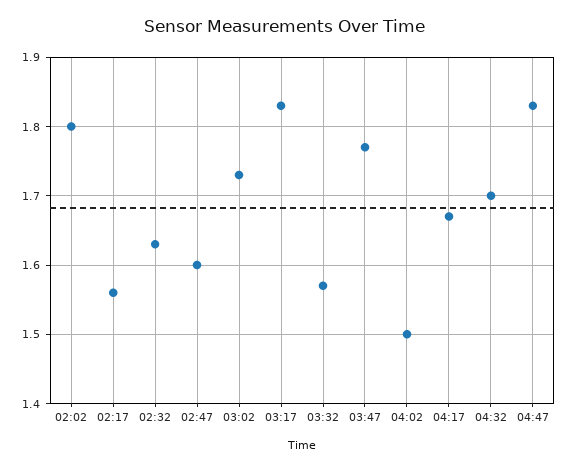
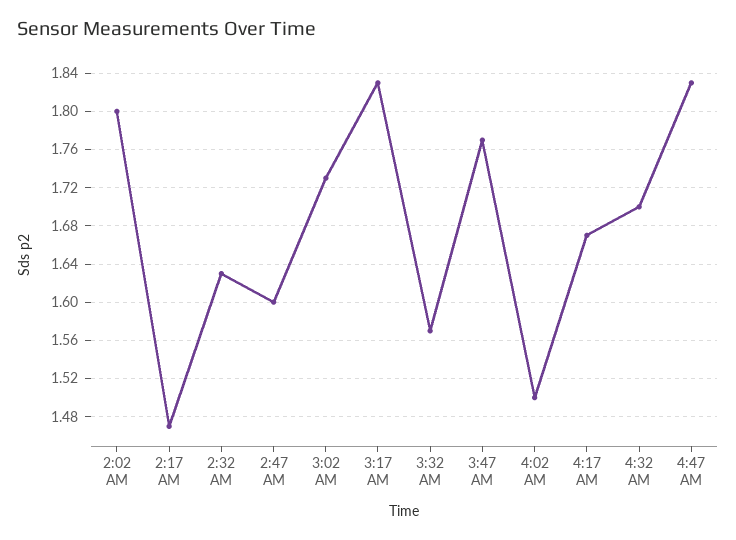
02:17: 1.56 -> 1.47

